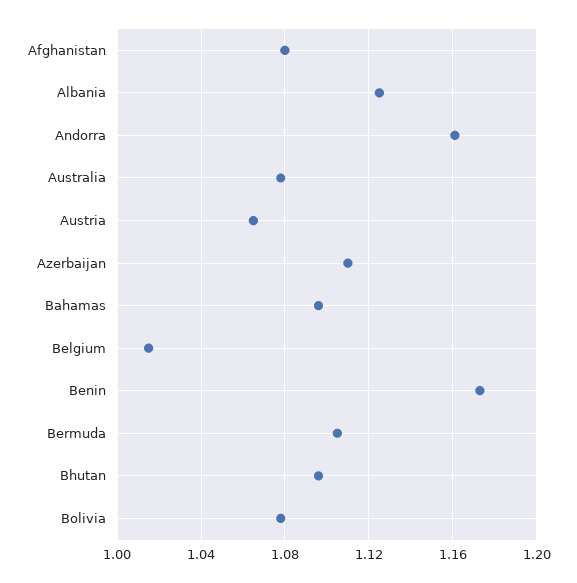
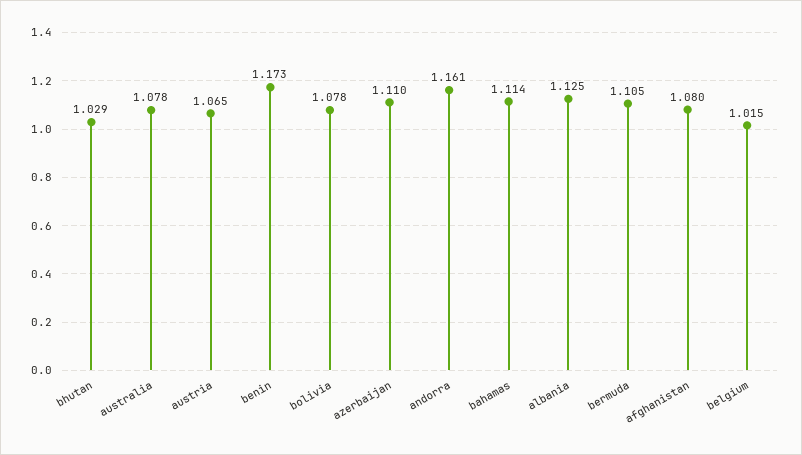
Bahamas: 1.095 -> 1.114
Bhutan: 1.095 -> 1.029

